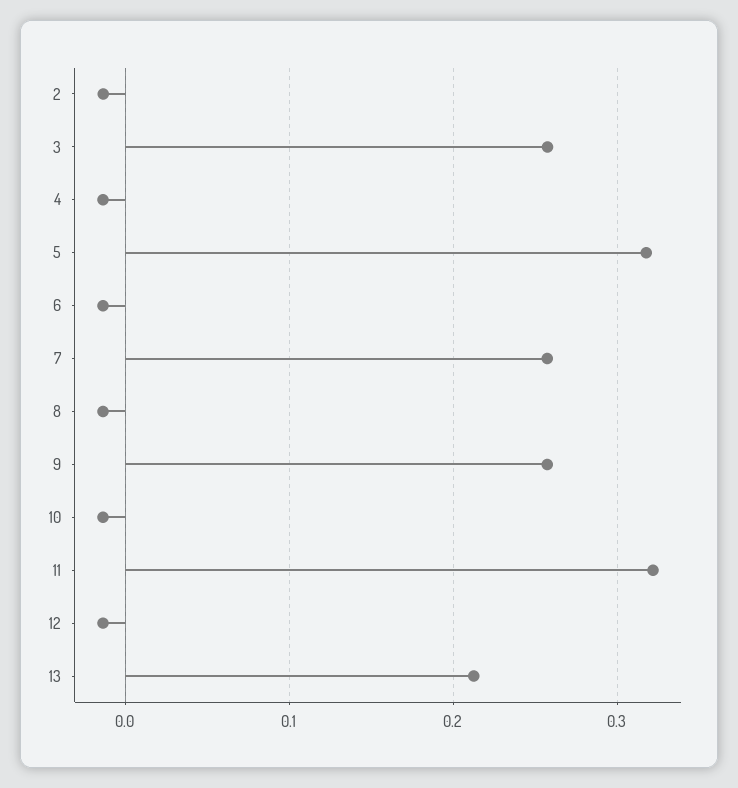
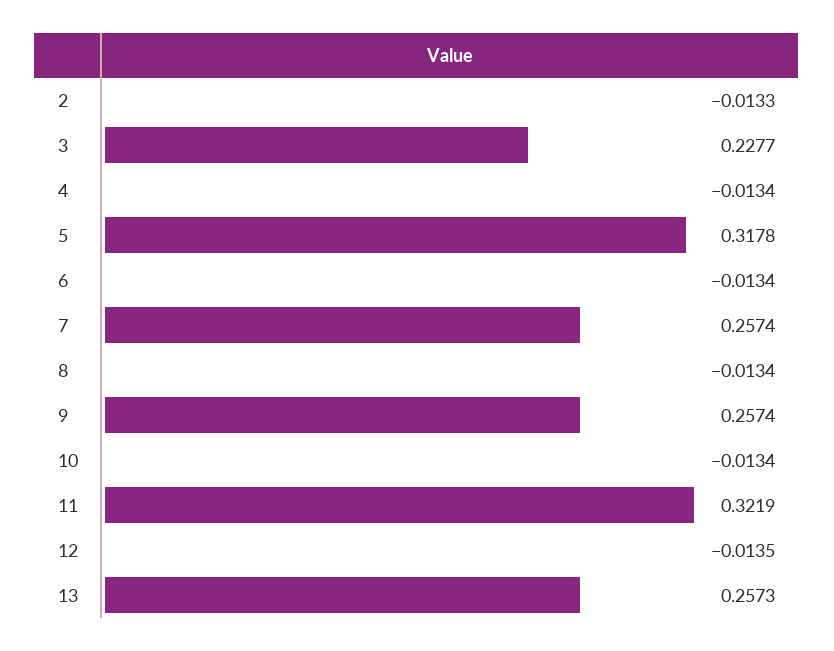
3: 0.26 -> 0.2277
13: 0.21 -> 0.2573

